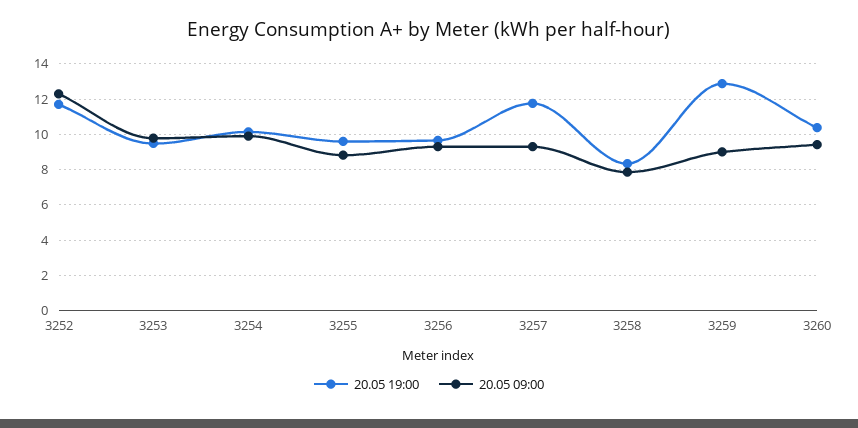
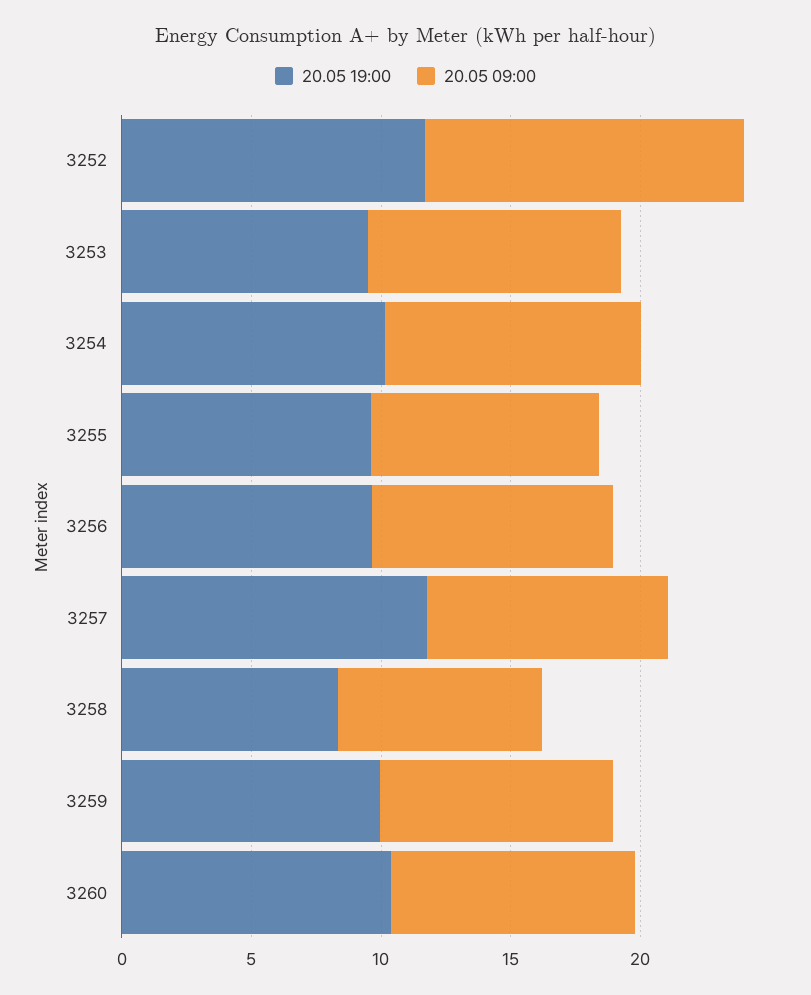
20.05 19:00, 3259: 13 -> 10

